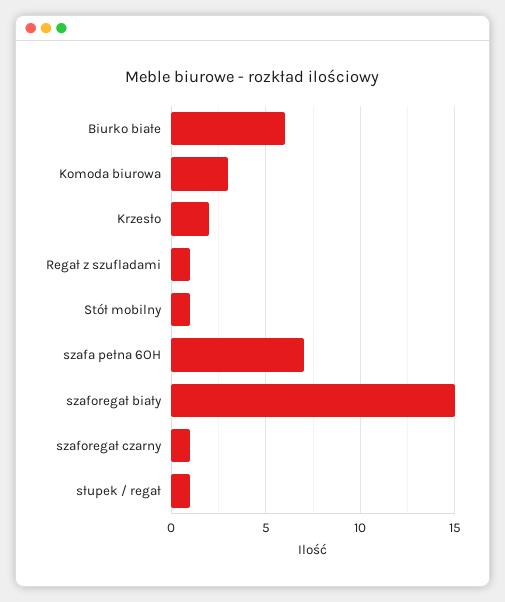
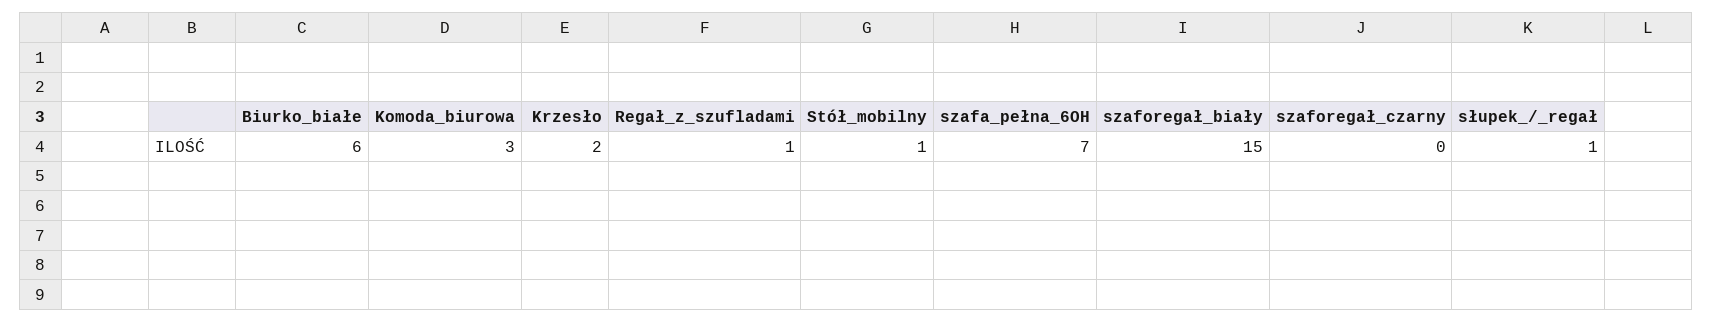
szaforegał czarny: 1 -> 0

